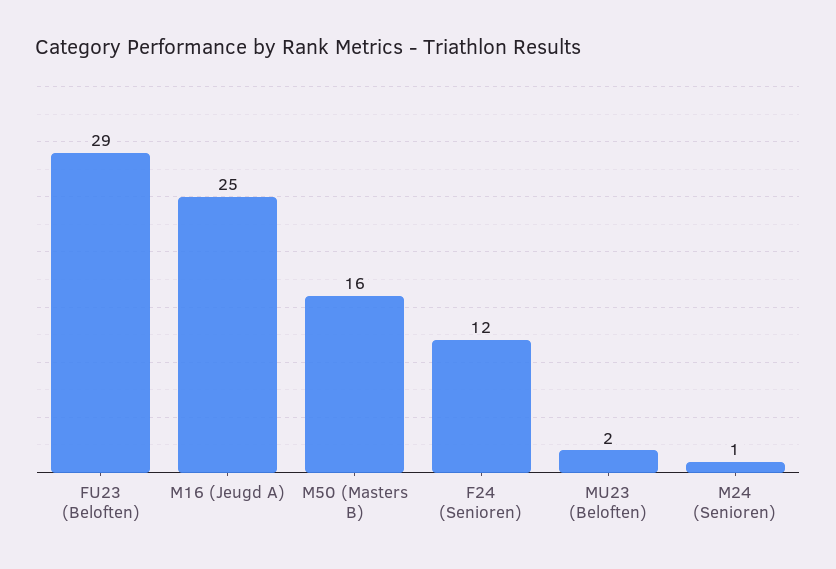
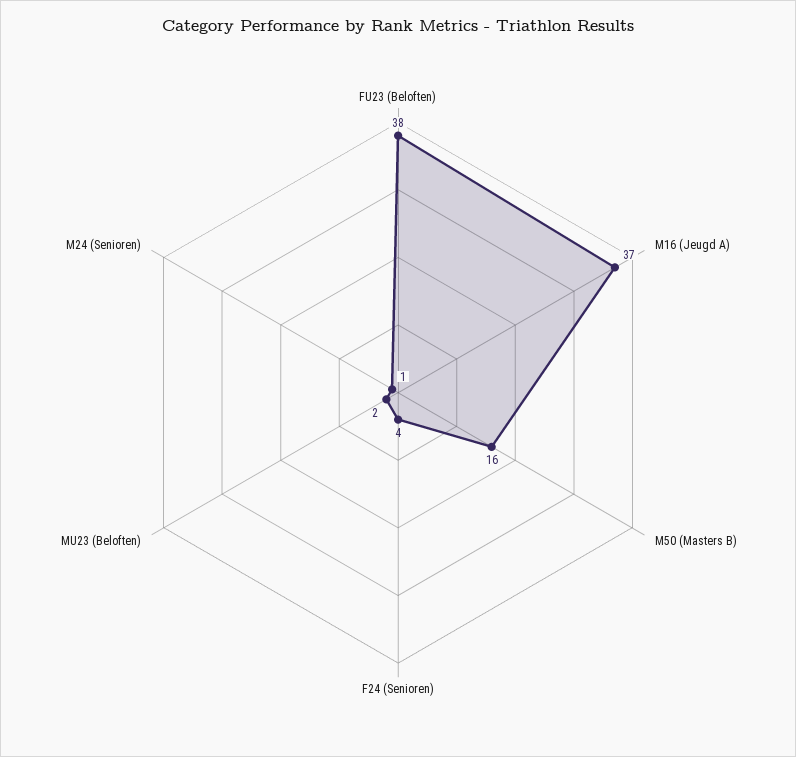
FU23 (Beloften): 29 -> 38
M16 (Jeugd A): 25 -> 37
F24 (Senioren): 12 -> 4

